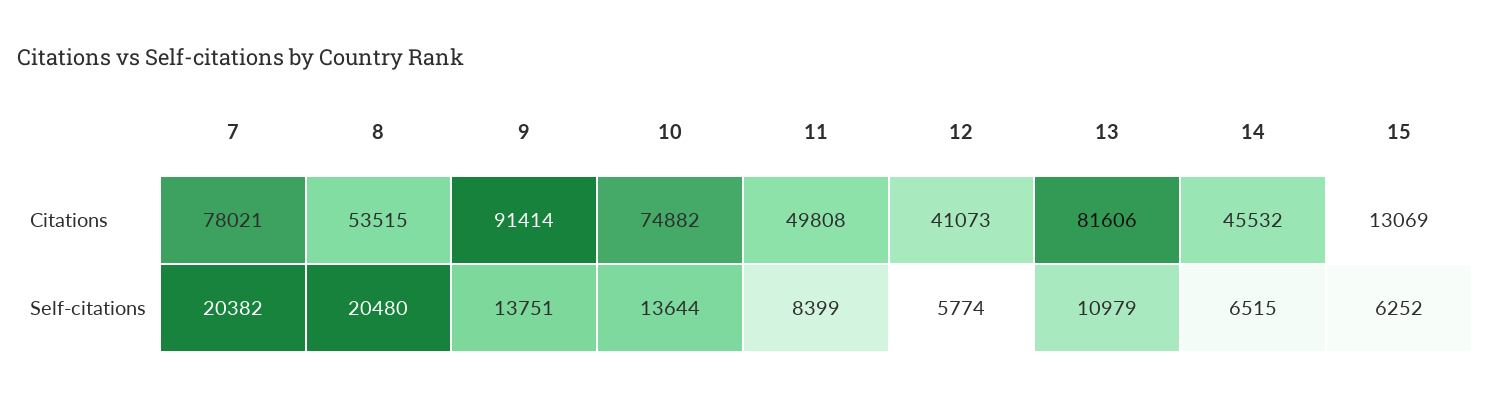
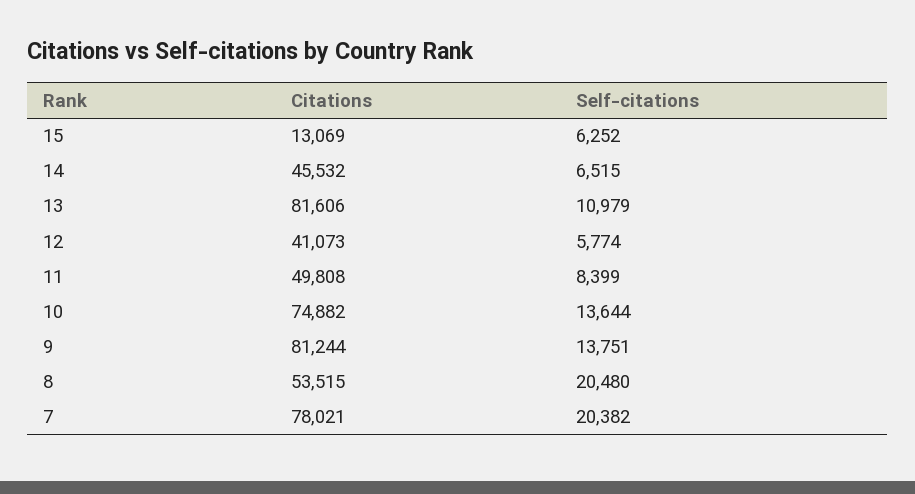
9, Citations: 91414 -> 81244

